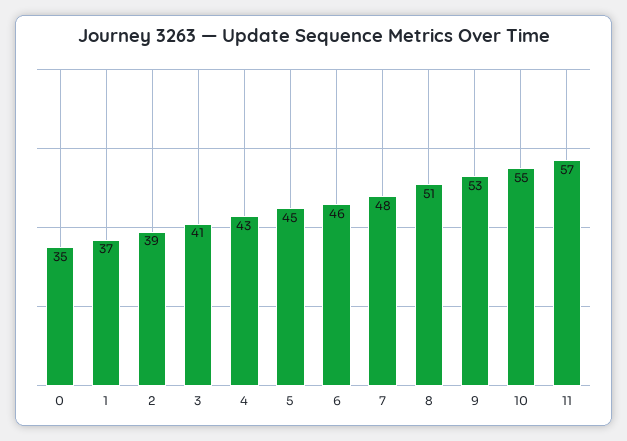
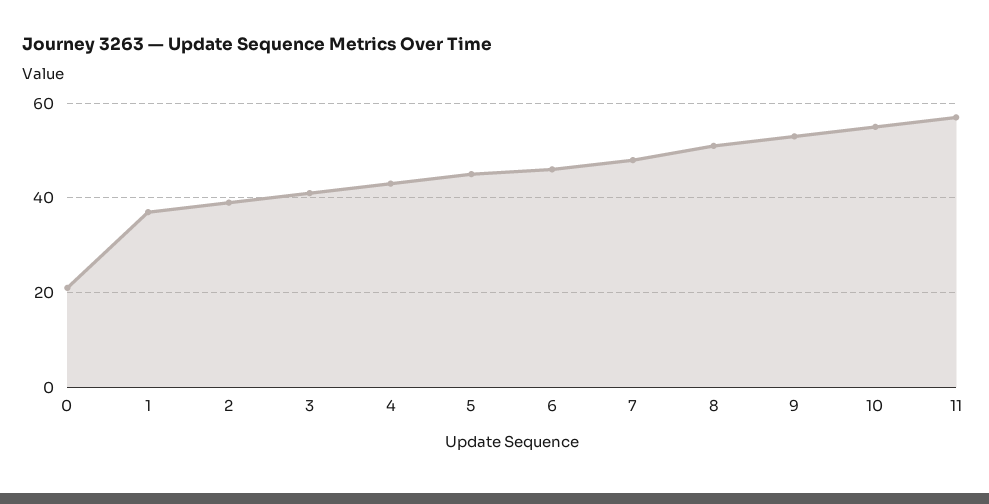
0: 35 -> 20

